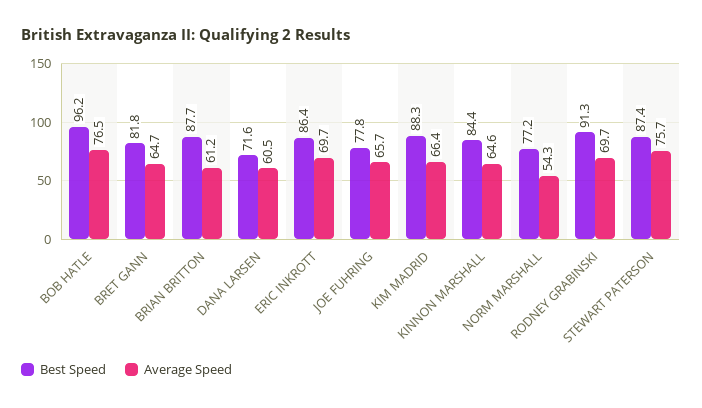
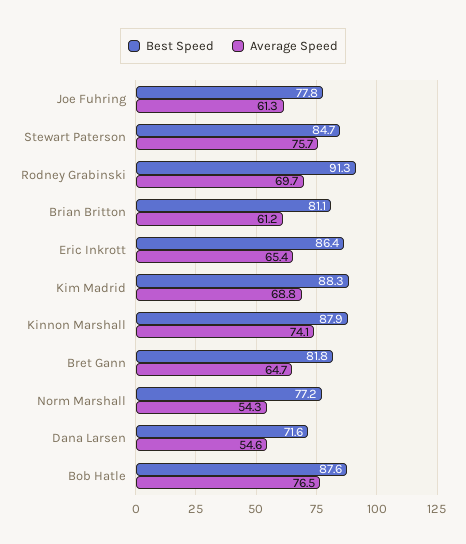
Best Speed, BOB HATLE: 96.2 -> 87.6
Best Speed, BRIAN BRITTON: 87.7 -> 81.1
Average Speed, DANA LARSEN: 60.5 -> 54.6
Average Speed, ERIC INKROTT: 69.7 -> 65.4
Average Speed, JOE FUHRING: 65.7 -> 61.3
Average Speed, KIM MADRID: 66.4 -> 68.8
Best Speed, KINNON MARSHALL: 84.4 -> 87.9
Average Speed, KINNON MARSHALL: 64.6 -> 74.1
Best Speed, STEWART PATERSON: 87.4 -> 84.7

